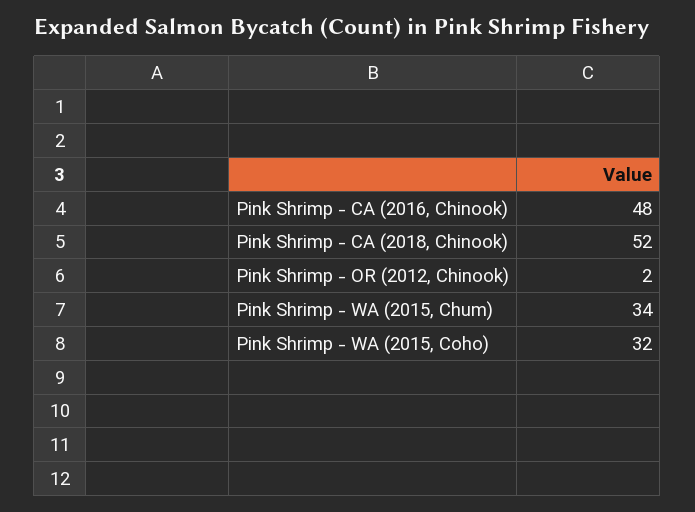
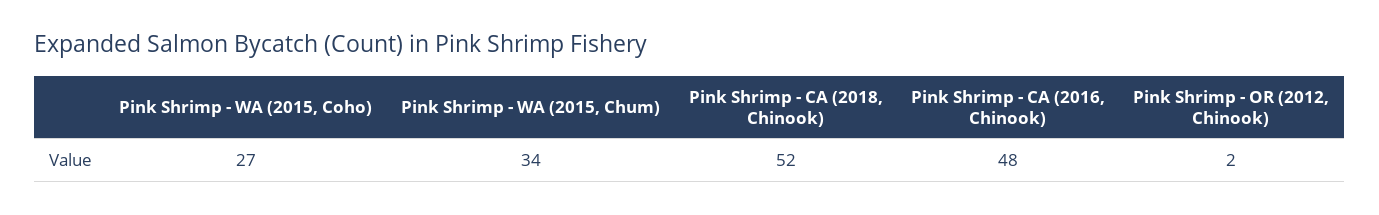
Pink Shrimp - WA (2015, Coho): 32 -> 27

